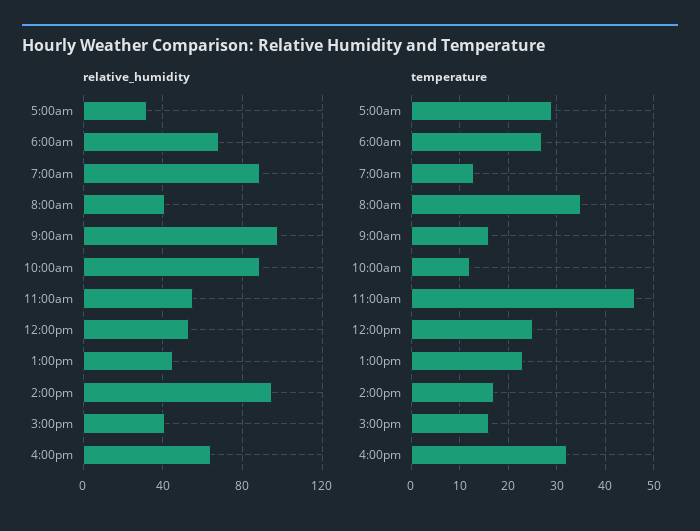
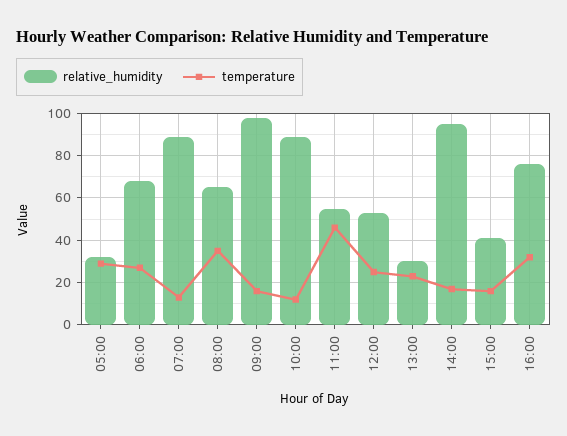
relative_humidity, 8:00am: 40 -> 65
relative_humidity, 1:00pm: 45 -> 30
relative_humidity, 4:00pm: 65 -> 75

